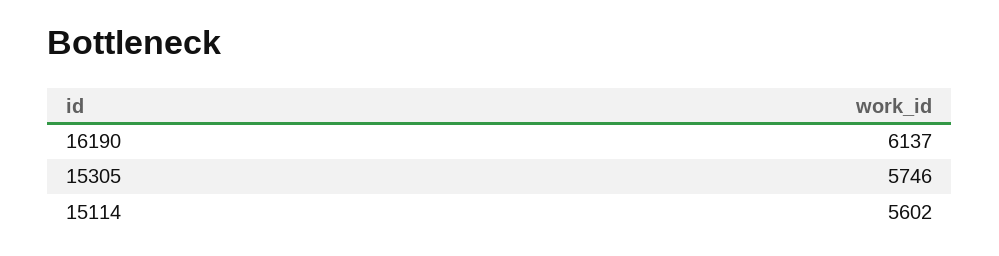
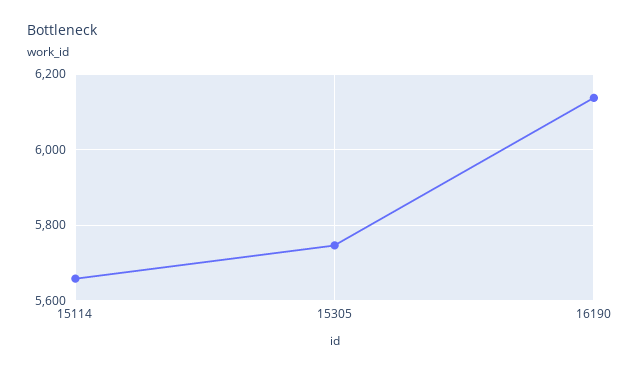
15114: 5602 -> 5660

